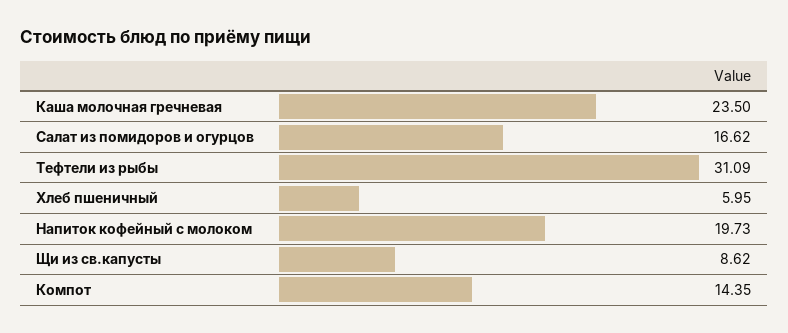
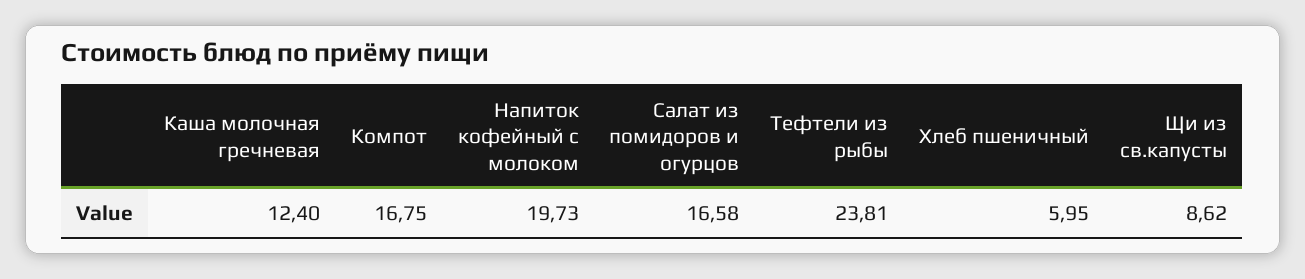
Каша молочная гречневая: 23.5 -> 12.4
Салат из помидоров и огурцов: 16.62 -> 16.58
Тефтели из рыбы: 31.09 -> 23.81
Компот: 14.35 -> 16.75

